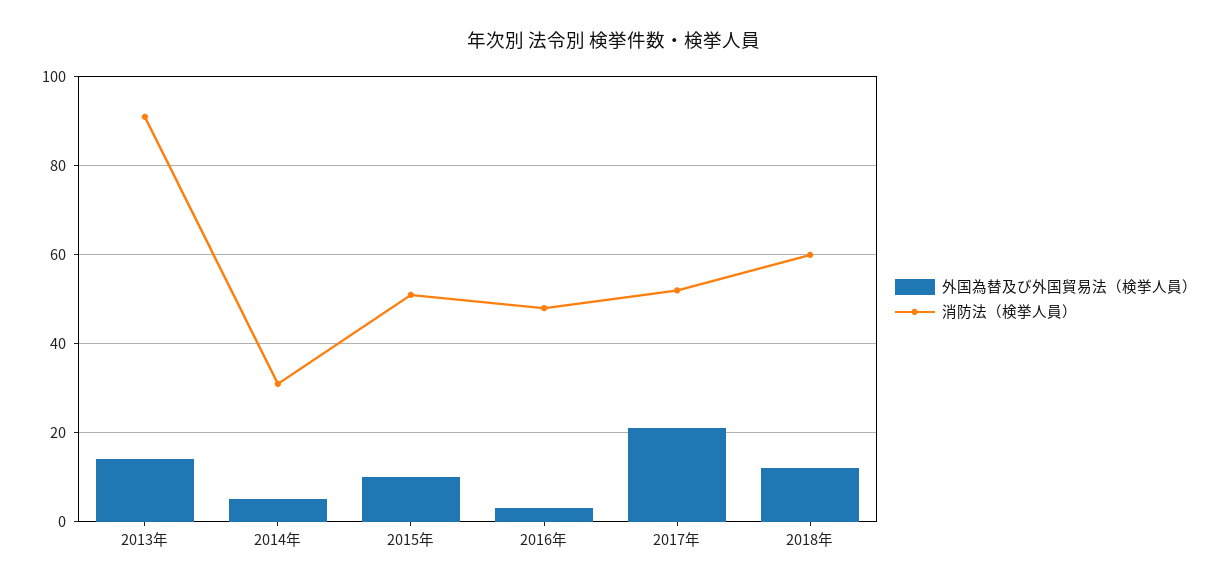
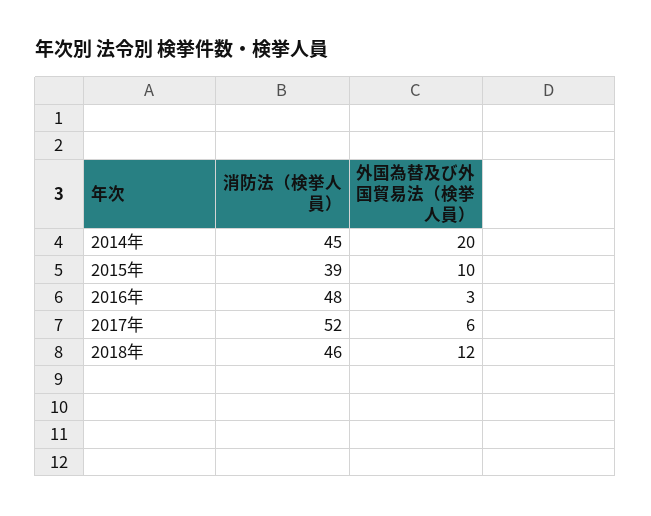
外国為替及び外国貿易法（検挙人員）, 2013年: 15 -> none
消防法（検挙人員）, 2013年: 90 -> none
外国為替及び外国貿易法（検挙人員）, 2014年: 5 -> 20
消防法（検挙人員）, 2014年: 30 -> 45
消防法（検挙人員）, 2015年: 50 -> 39
外国為替及び外国貿易法（検挙人員）, 2017年: 20 -> 6
消防法（検挙人員）, 2018年: 60 -> 46

